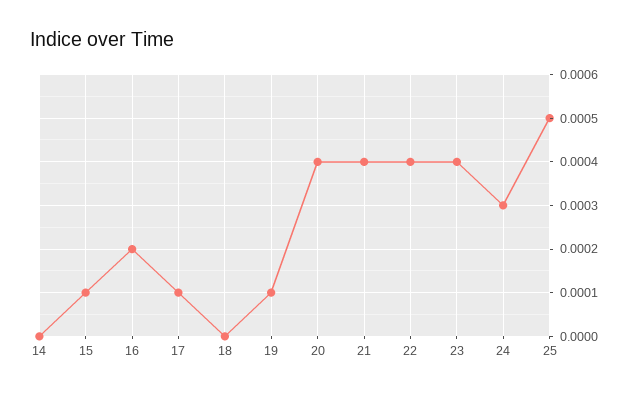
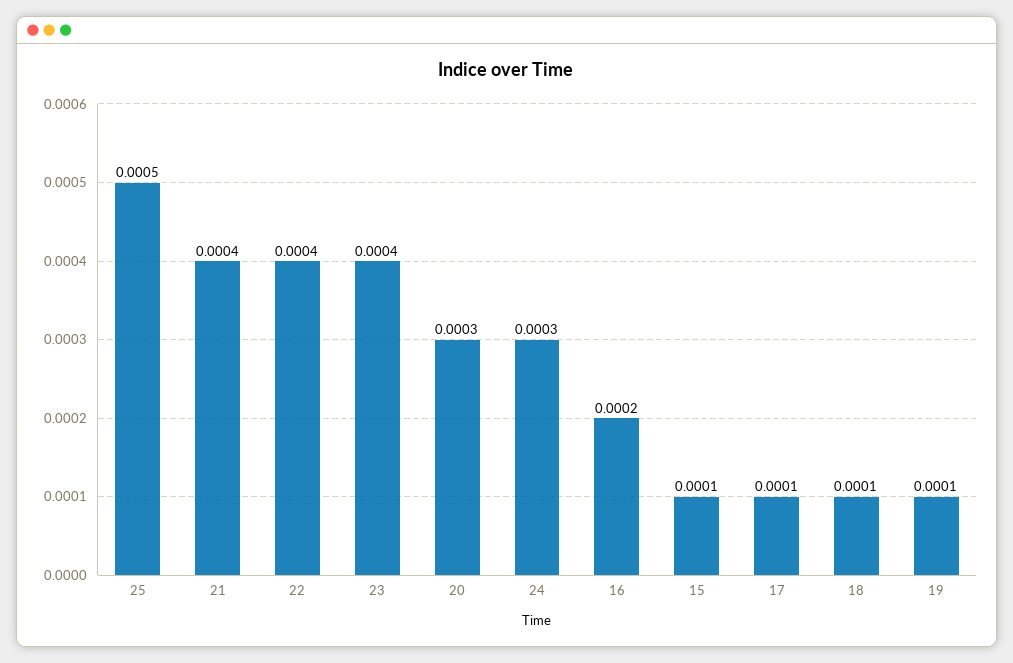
14: 0 -> none
18: 0 -> 0.0001
20: 0.0004 -> 0.0003

